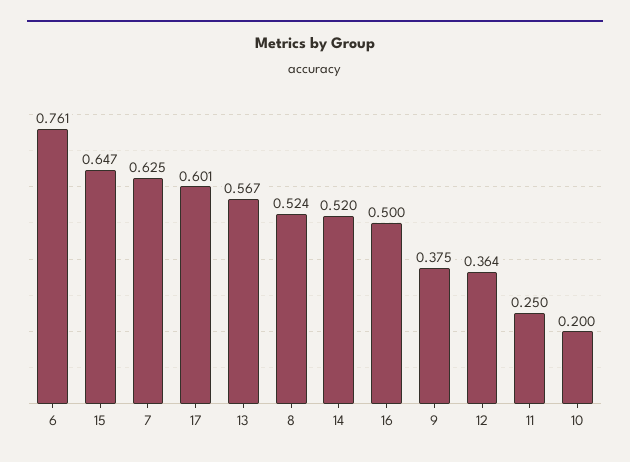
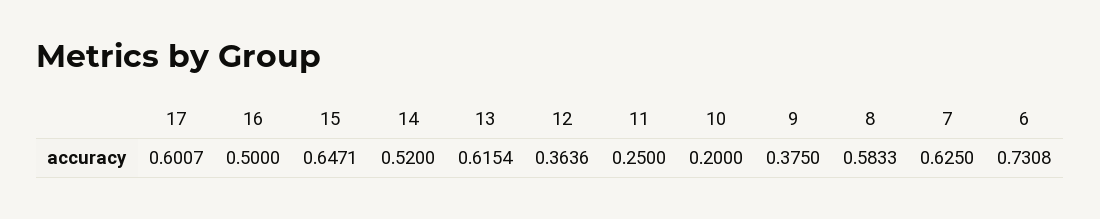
6: 0.761 -> 0.7308
13: 0.567 -> 0.6154
8: 0.524 -> 0.5833

